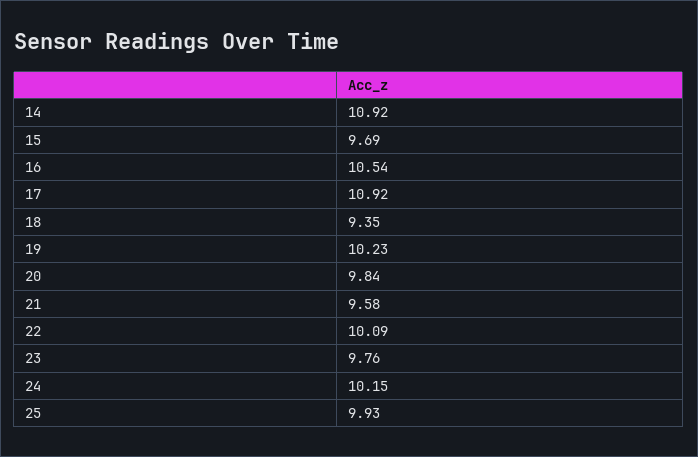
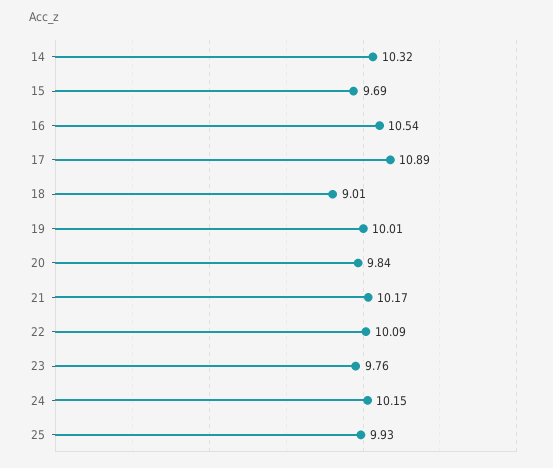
14: 10.92 -> 10.32
17: 10.92 -> 10.89
18: 9.35 -> 9.01
19: 10.23 -> 10.01
21: 9.58 -> 10.17

